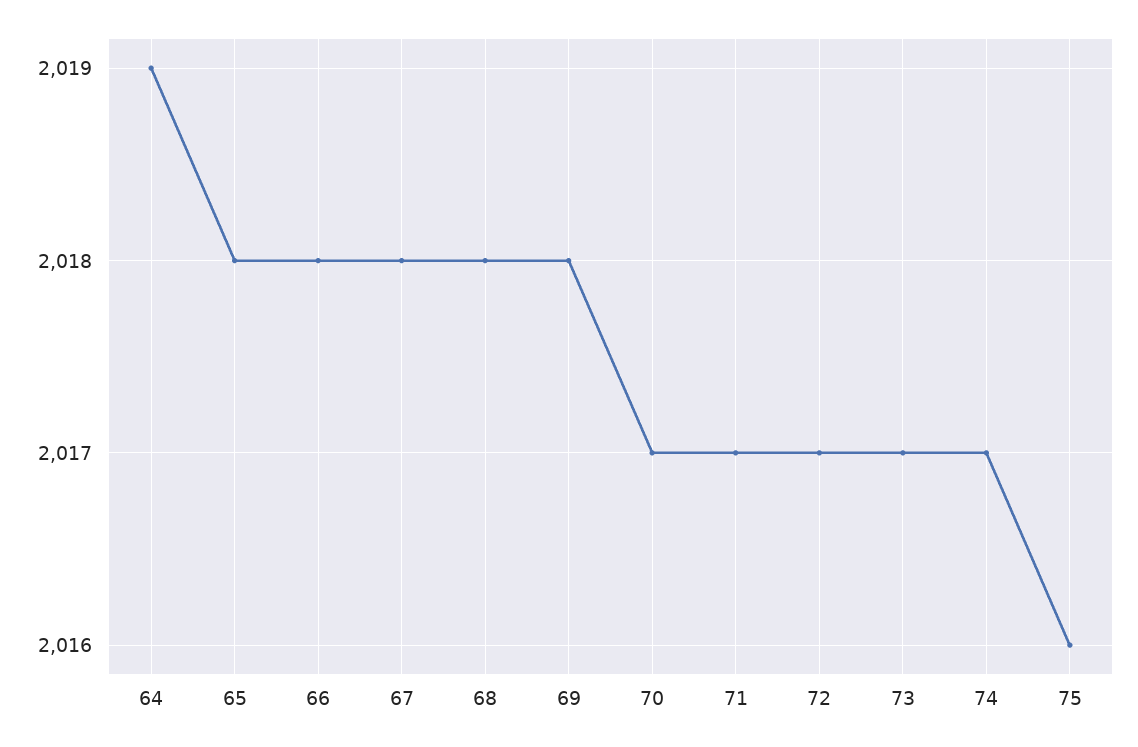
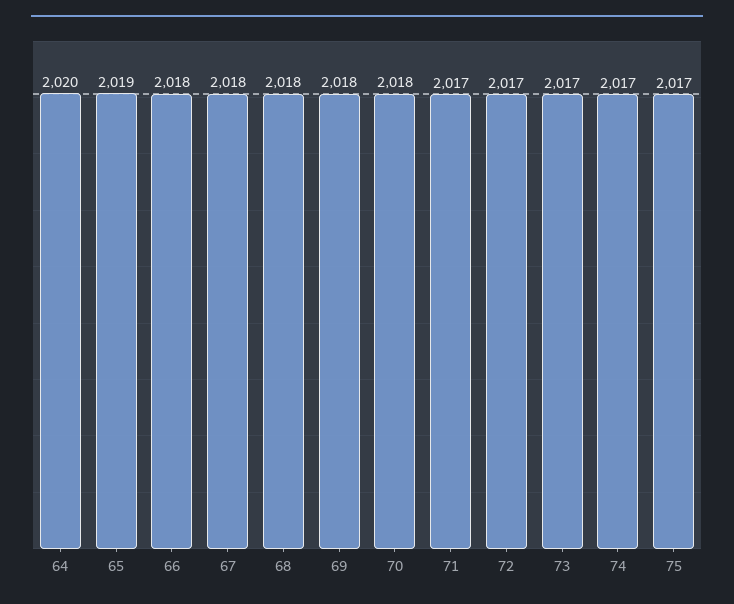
64: 2019 -> 2020
65: 2018 -> 2019
70: 2017 -> 2018
75: 2016 -> 2017

